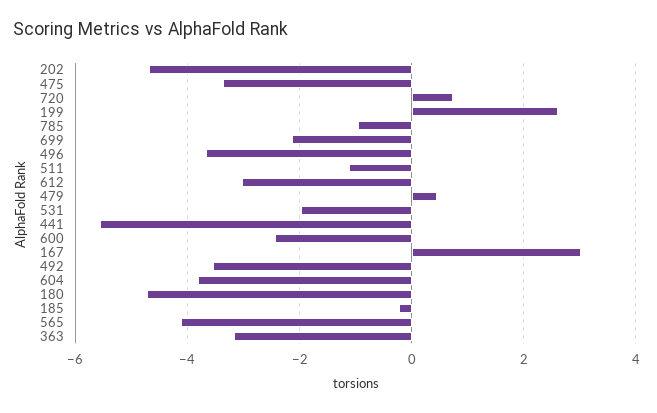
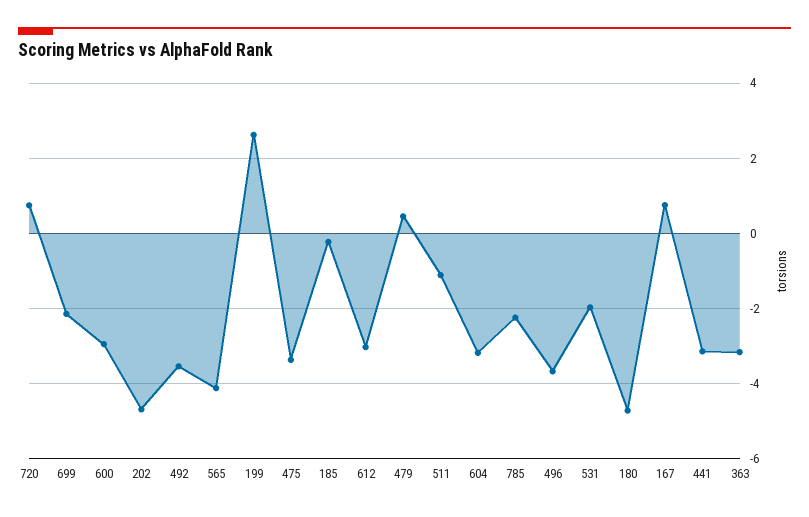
785: -1 -> -2.2
441: -5.6 -> -3.2
600: -2.4 -> -3
167: 3 -> 0.8
604: -3.8 -> -3.2

